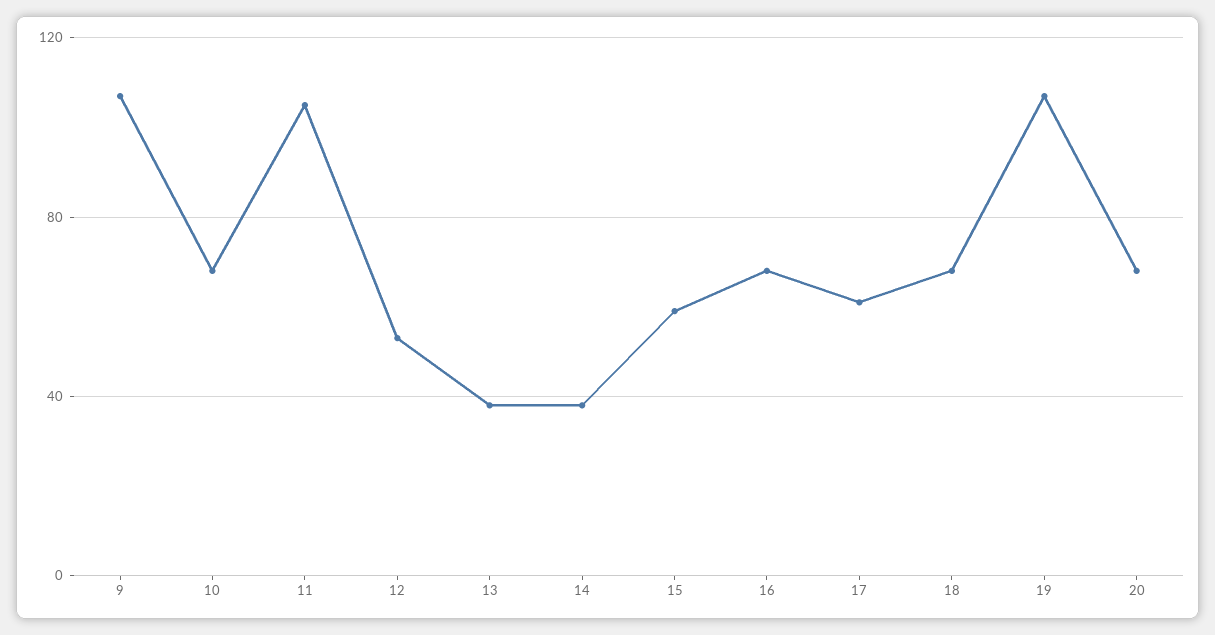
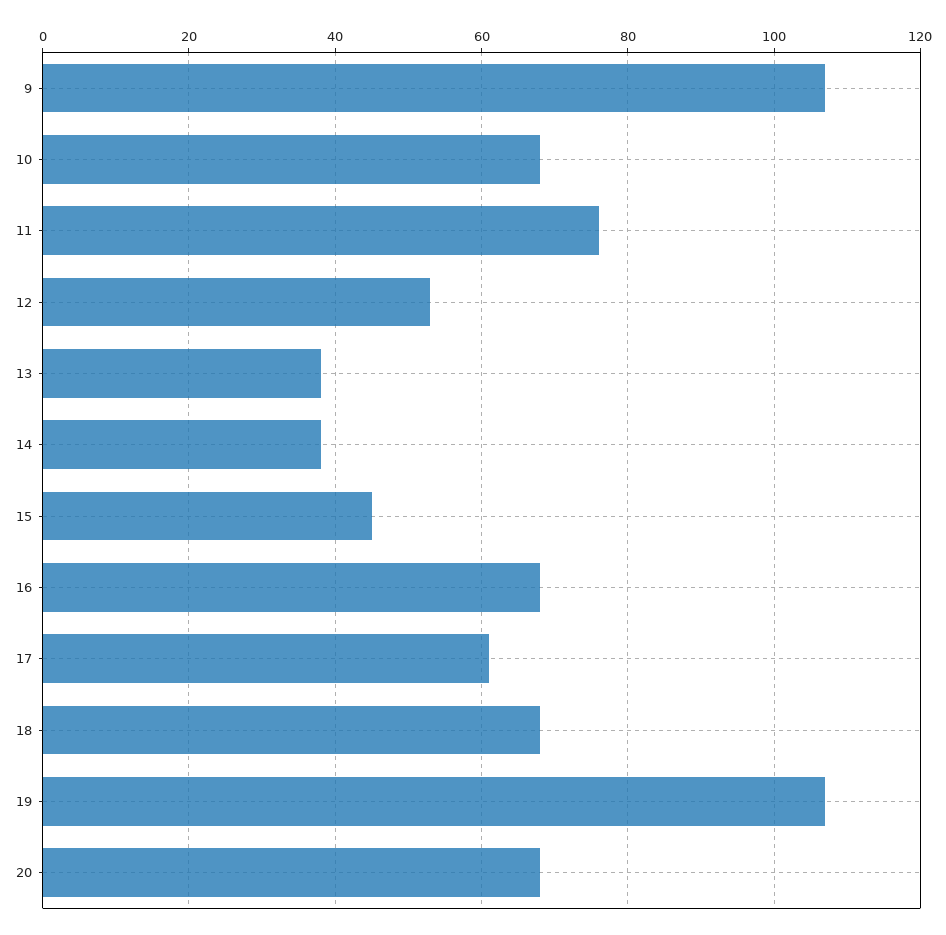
11: 105 -> 75
15: 60 -> 45

